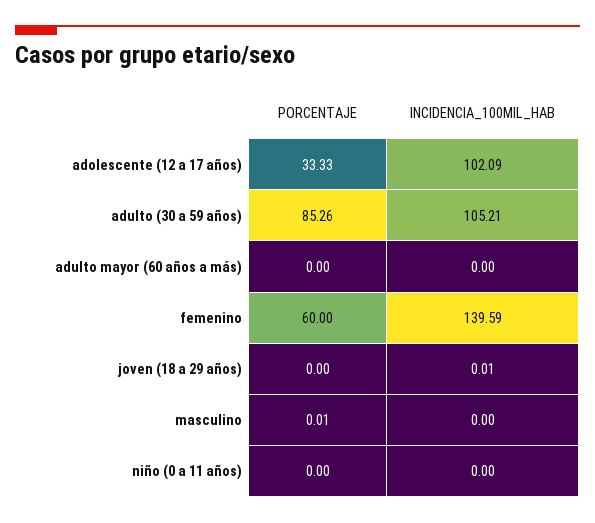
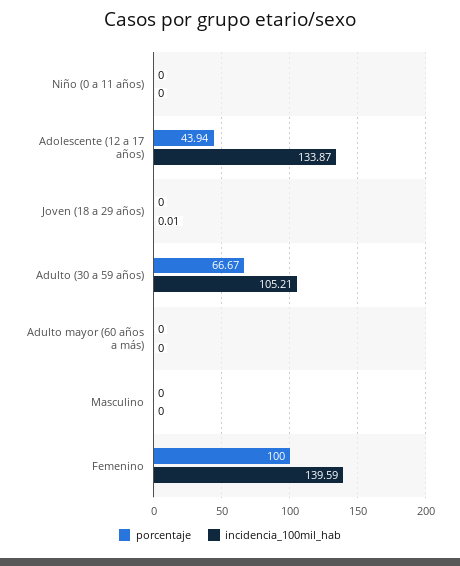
PORCENTAJE, adolescente (12 a 17 años): 33.33 -> 43.94
INCIDENCIA_100MIL_HAB, adolescente (12 a 17 años): 102.09 -> 133.87
PORCENTAJE, adulto (30 a 59 años): 85.26 -> 66.67
PORCENTAJE, femenino: 60 -> 100
PORCENTAJE, masculino: 0.01 -> 0

